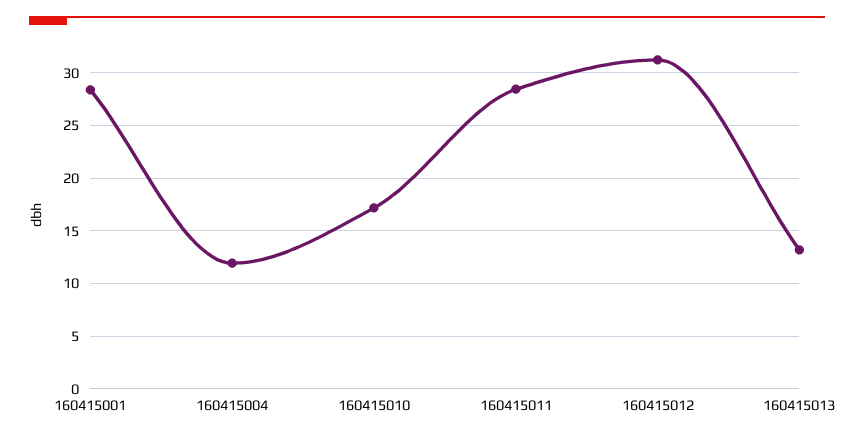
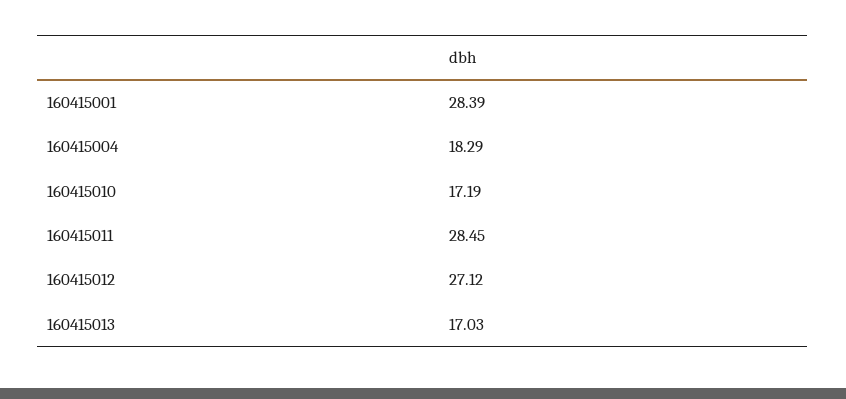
160415004: 12 -> 18.29
160415012: 31 -> 27.12
160415013: 13 -> 17.03

